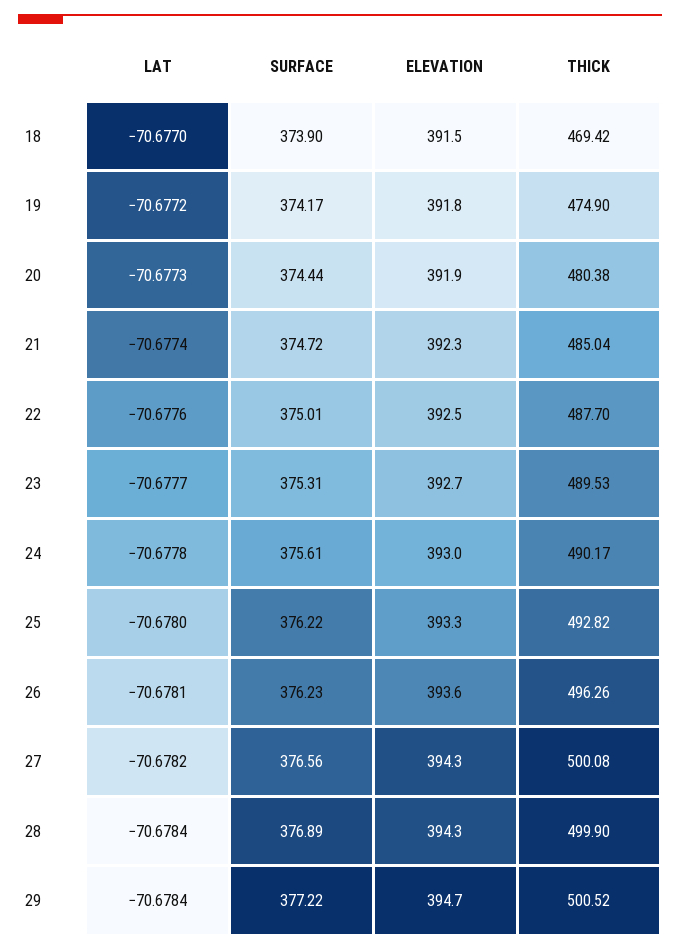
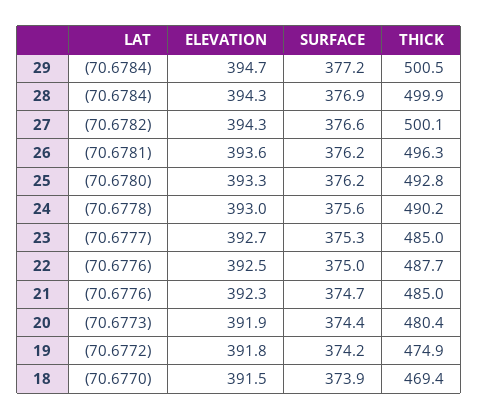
LAT, 21: -70.6774 -> -70.6776
THICK, 23: 489.53 -> 485

